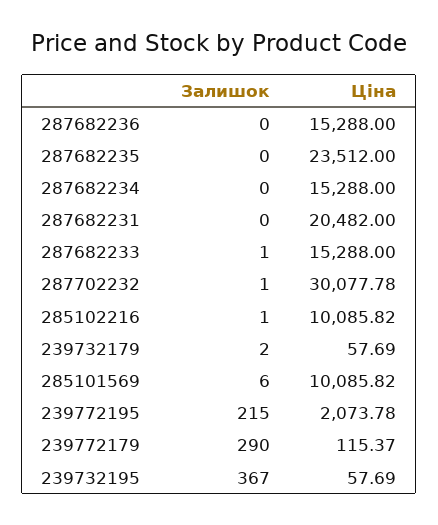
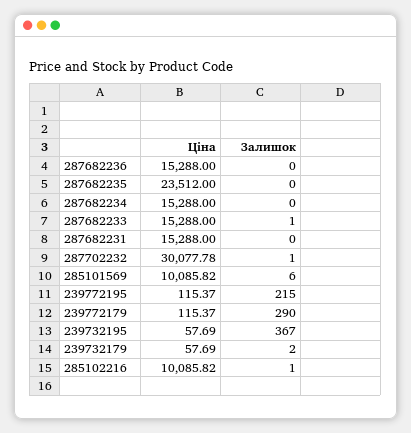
Ціна, 287682231: 20482 -> 15288
Ціна, 239772195: 2073.78 -> 115.37

